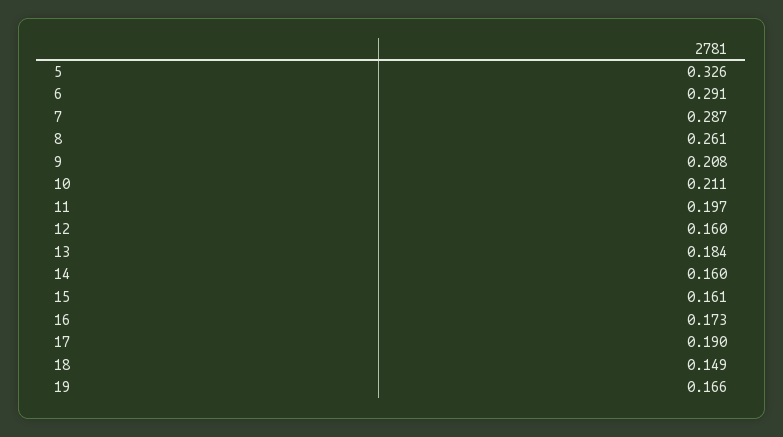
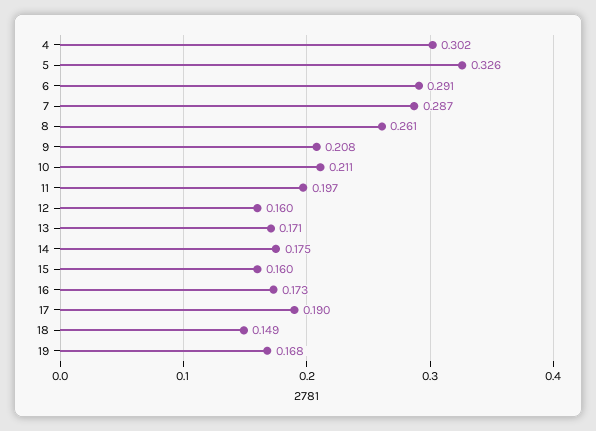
13: 0.184 -> 0.171
14: 0.16 -> 0.175
15: 0.161 -> 0.16
19: 0.166 -> 0.168
4: none -> 0.302

